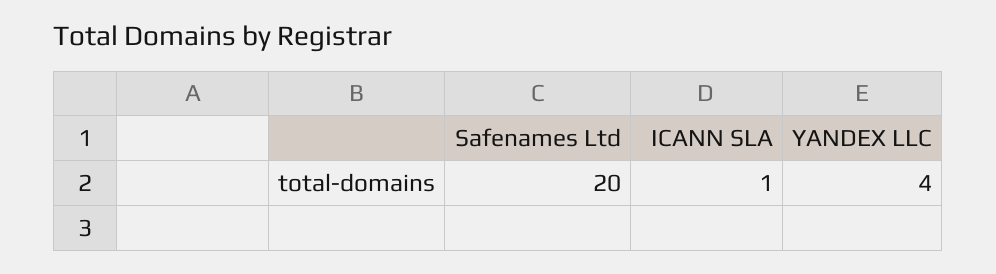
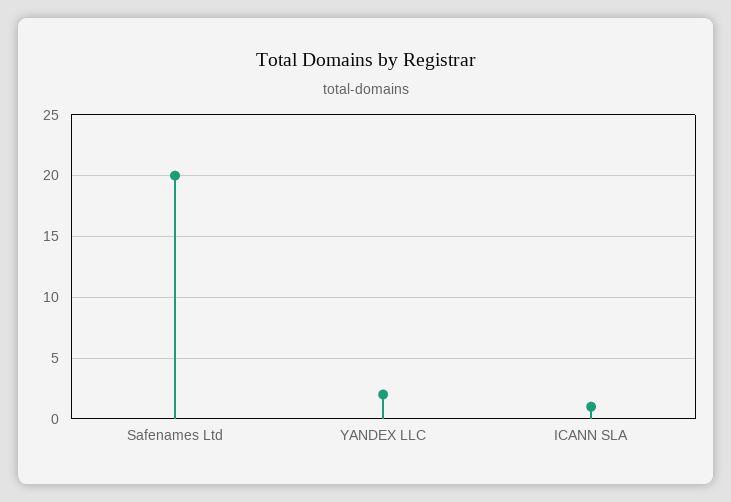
YANDEX LLC: 4 -> 2

